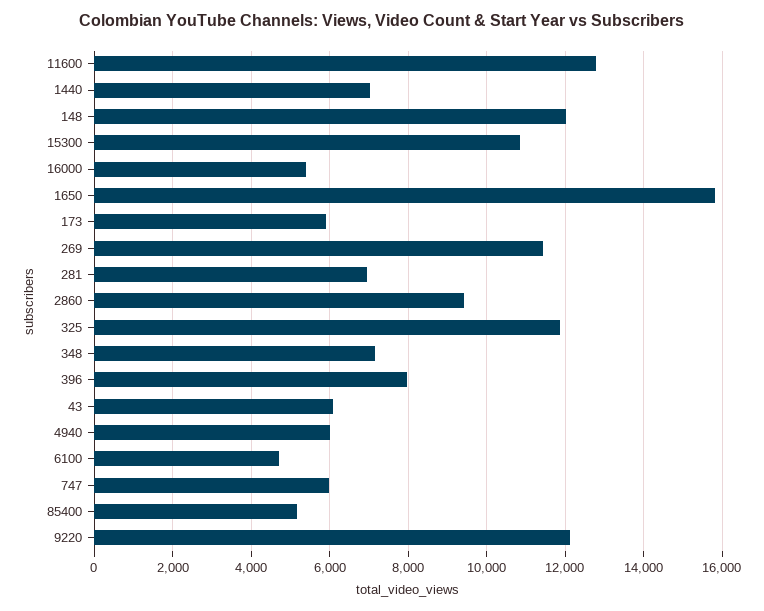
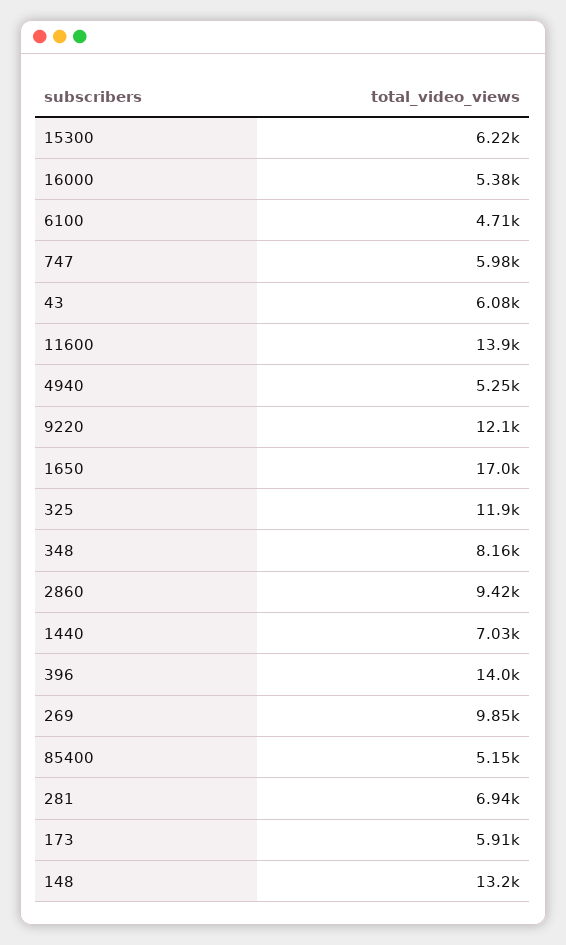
11600: 12800 -> 13900
148: 12000 -> 13200
15300: 10800 -> 6220
1650: 15800 -> 17000
269: 11400 -> 9850
348: 7200 -> 8160
396: 8000 -> 14000
4940: 6000 -> 5250

